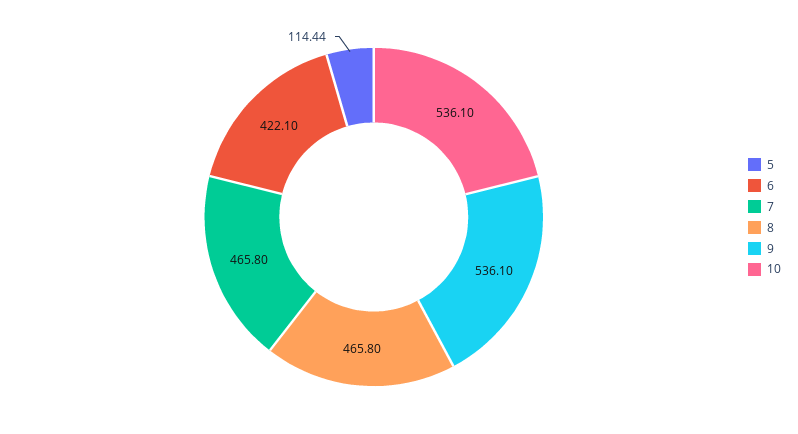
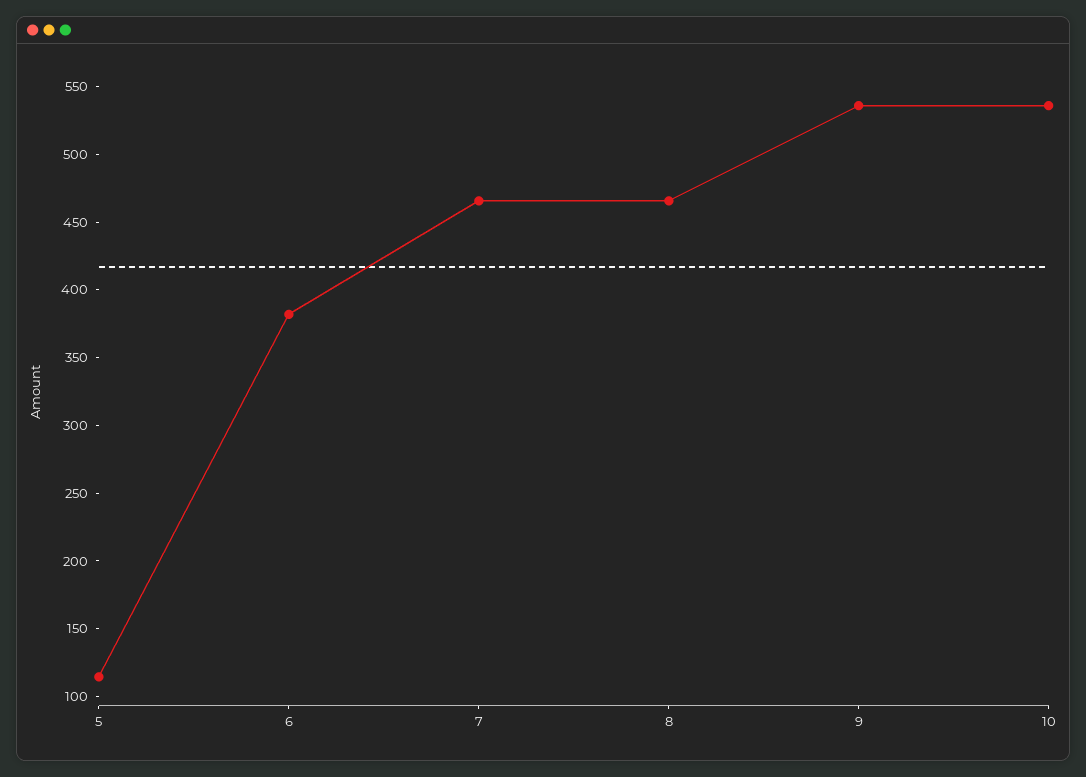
6: 422.1 -> 380

